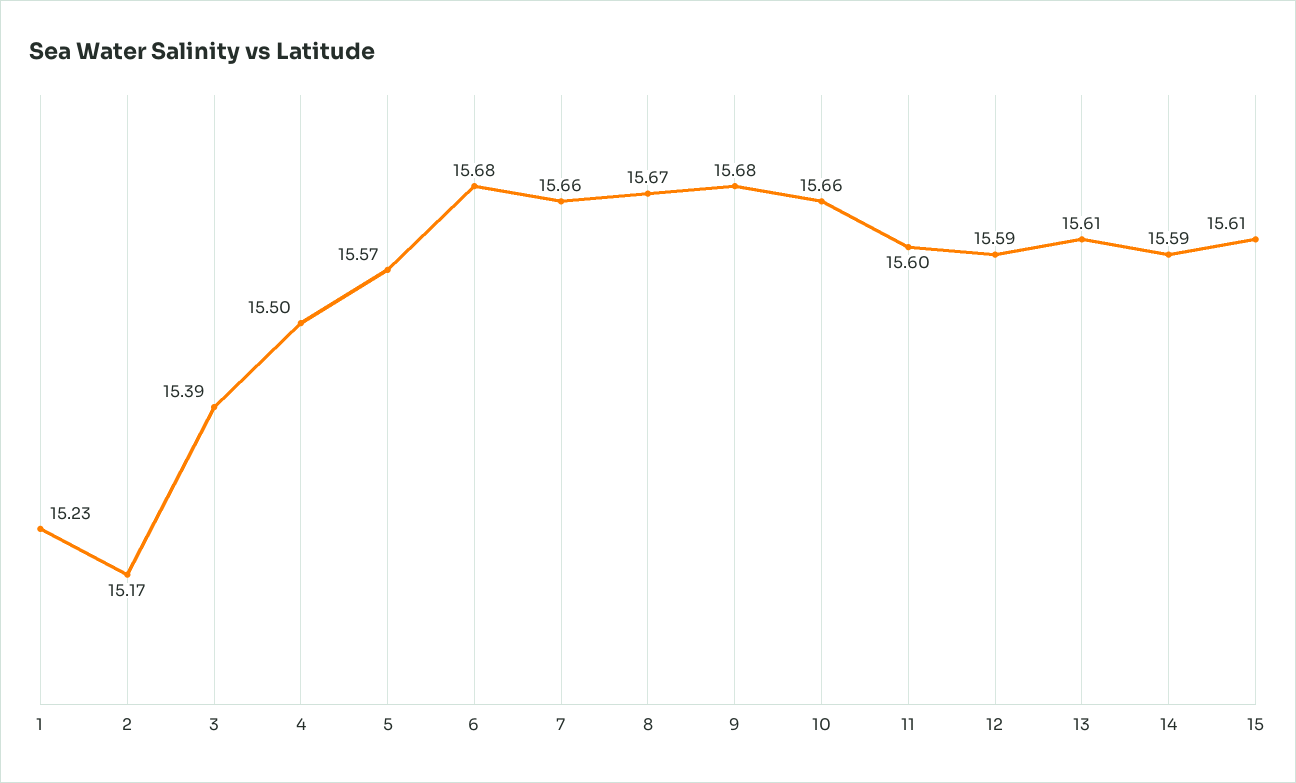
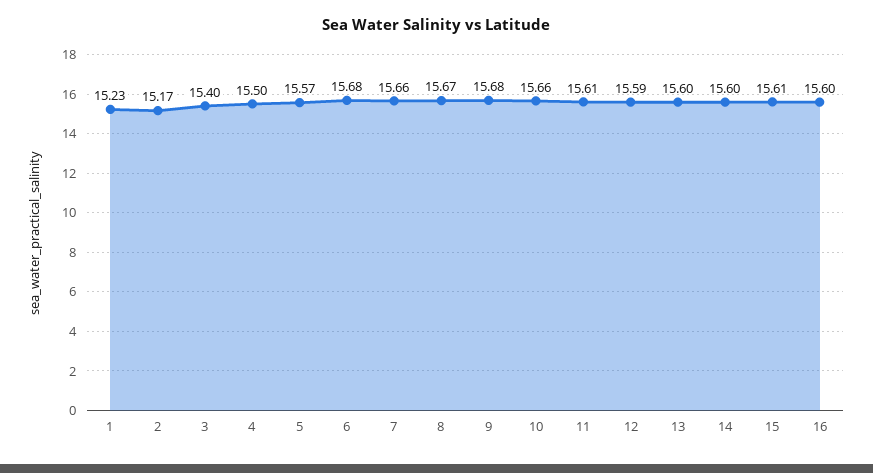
3: 15.39 -> 15.4
11: 15.6 -> 15.61
13: 15.61 -> 15.6
14: 15.59 -> 15.6
16: none -> 15.6

